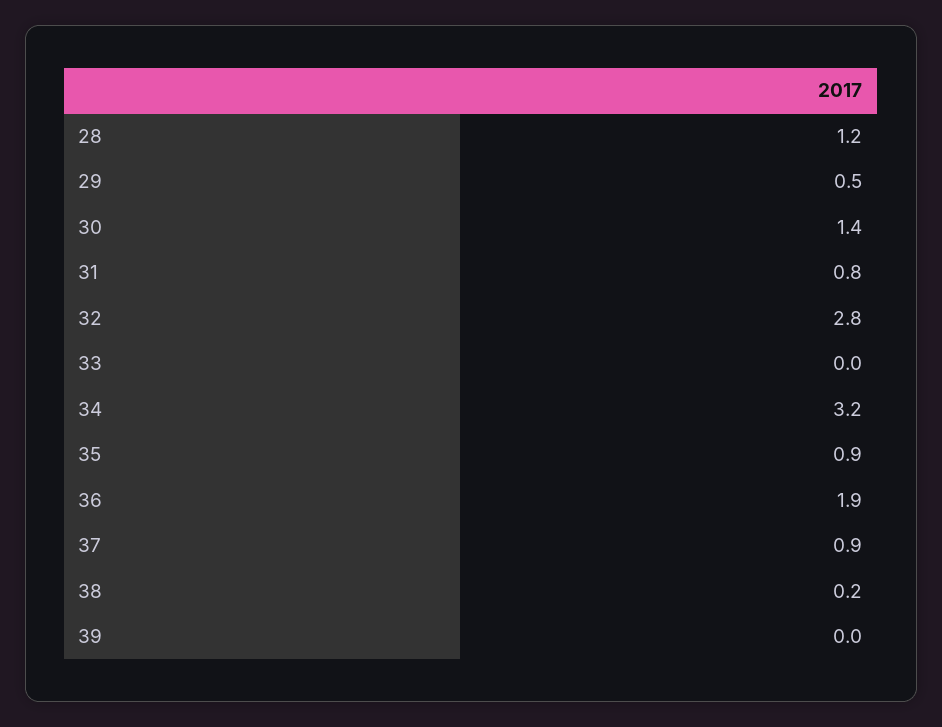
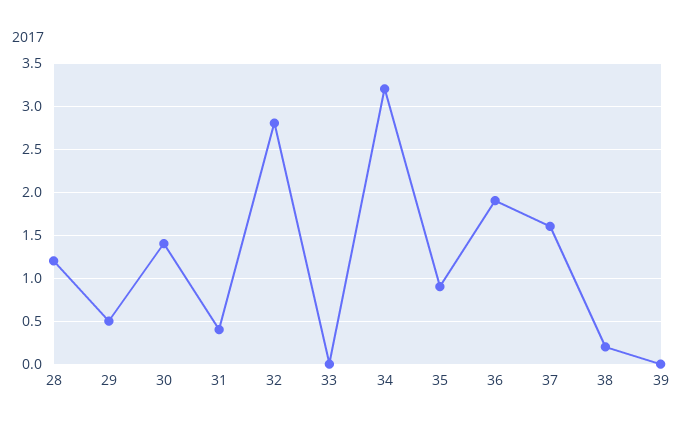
31: 0.8 -> 0.4
37: 0.9 -> 1.6

